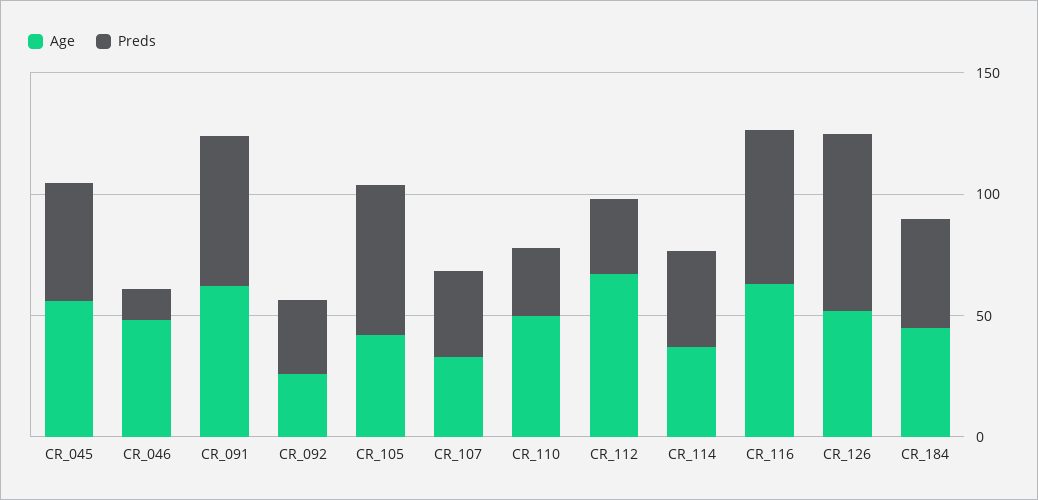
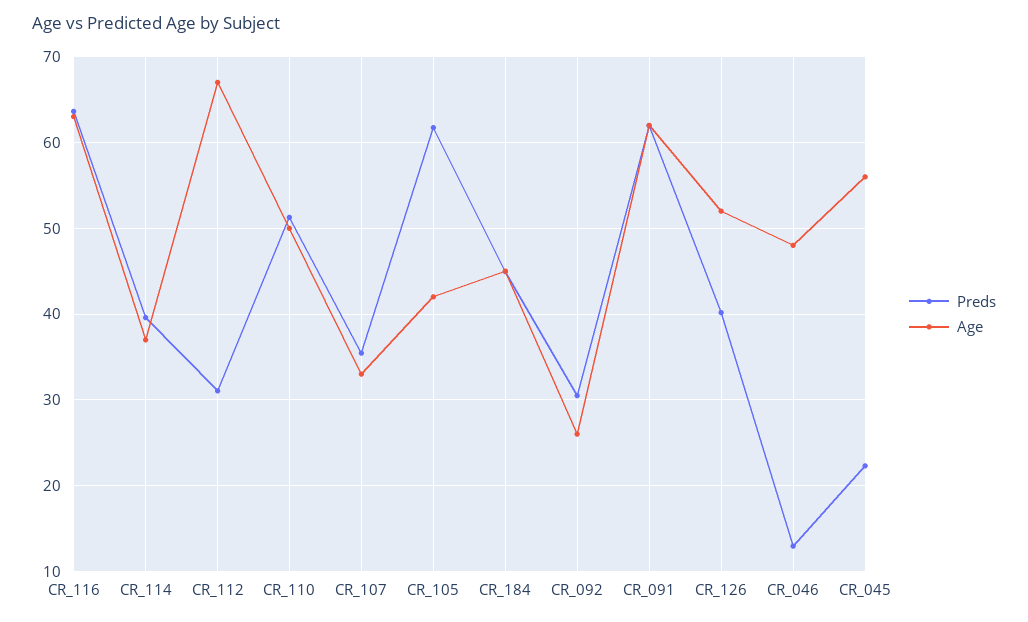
Preds, CR_045: 50 -> 22
Preds, CR_110: 30 -> 51
Preds, CR_126: 70 -> 40

